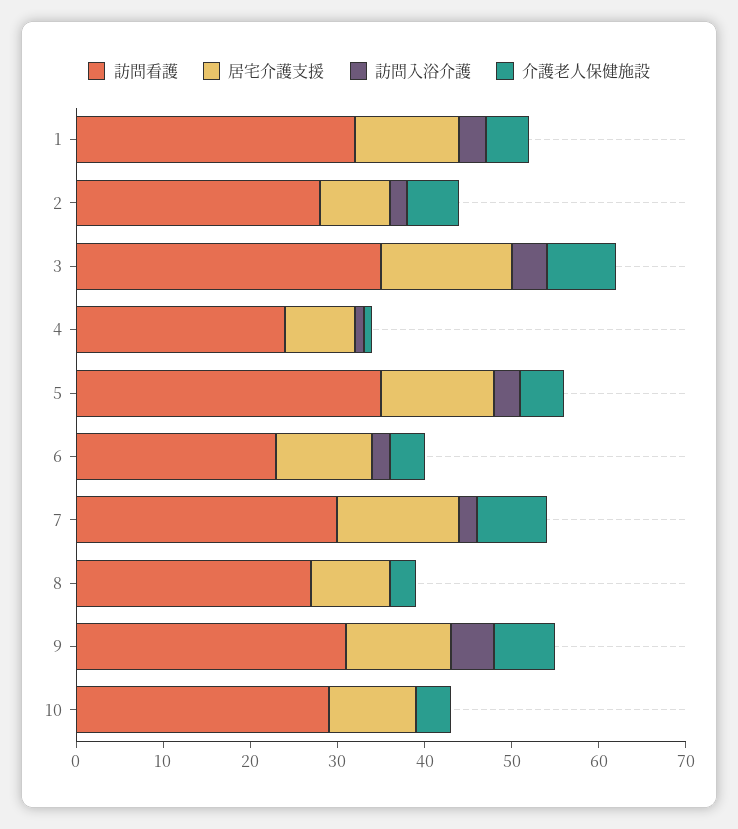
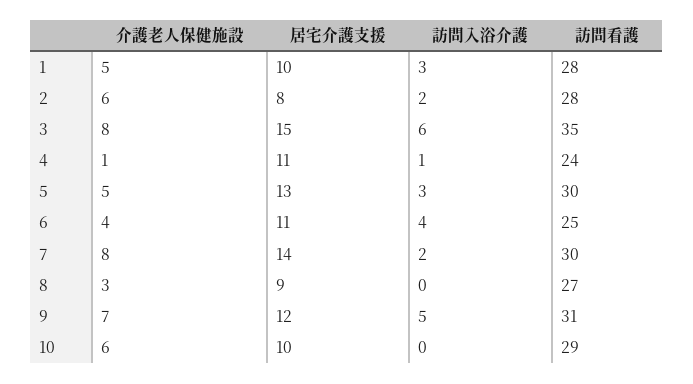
訪問看護, 1: 32 -> 28
居宅介護支援, 1: 12 -> 10
訪問入浴介護, 3: 4 -> 6
居宅介護支援, 4: 8 -> 11
訪問看護, 5: 35 -> 30
訪問看護, 6: 23 -> 25
訪問入浴介護, 6: 2 -> 4
介護老人保健施設, 10: 4 -> 6

